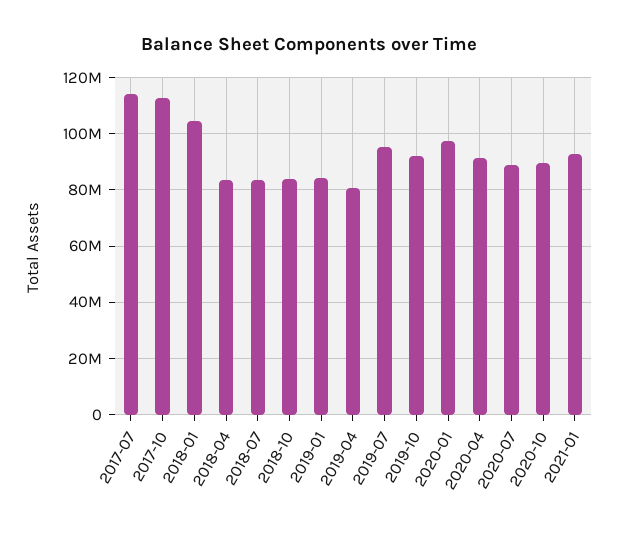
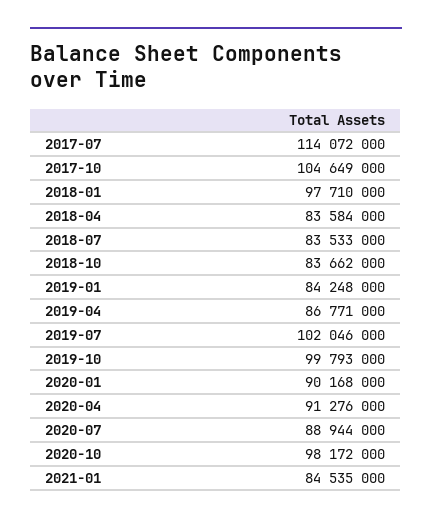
2017-10: 112500000 -> 104649000
2018-01: 105000000 -> 97710000
2019-04: 80000000 -> 86771000
2019-07: 95000000 -> 102046000
2019-10: 92500000 -> 99793000
2020-01: 97500000 -> 90168000
2020-10: 90000000 -> 98172000
2021-01: 92500000 -> 84535000

